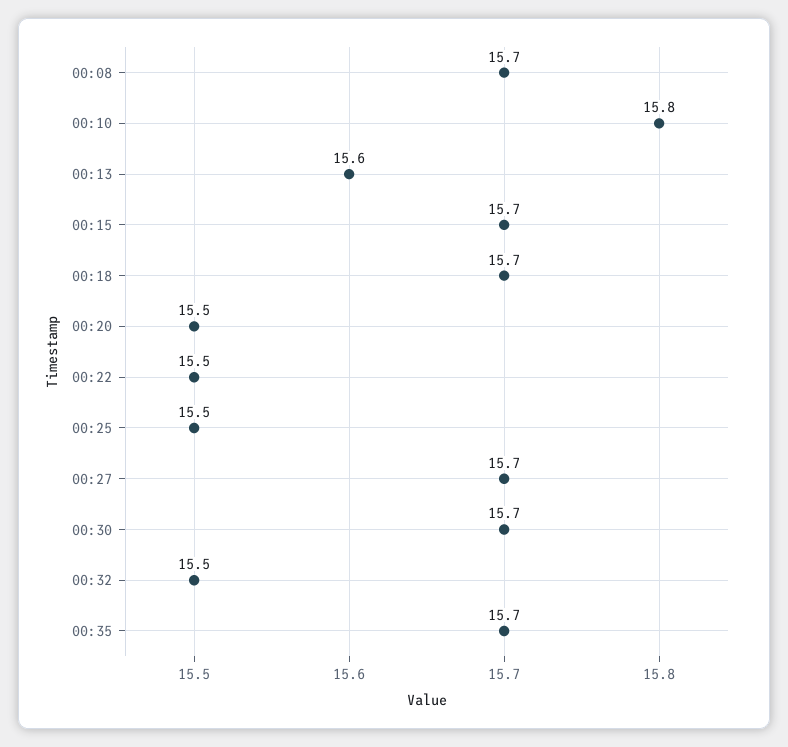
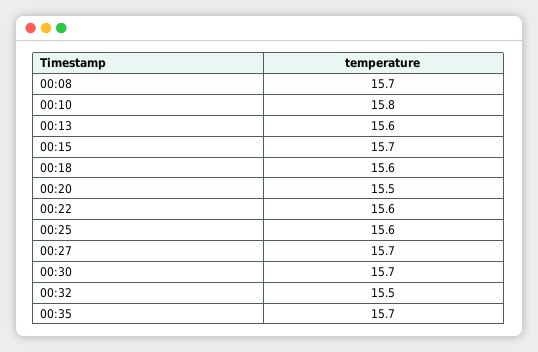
00:18: 15.7 -> 15.6
00:22: 15.5 -> 15.6
00:25: 15.5 -> 15.6

